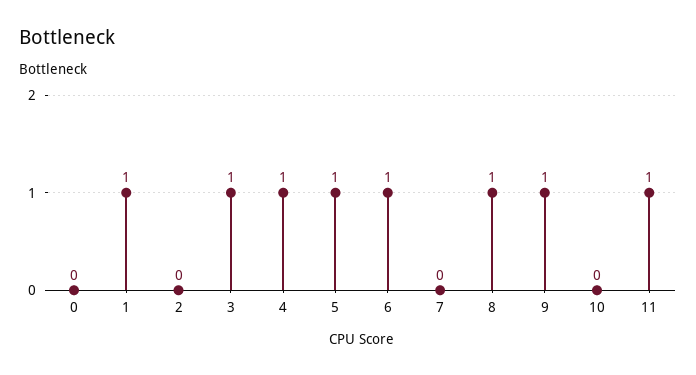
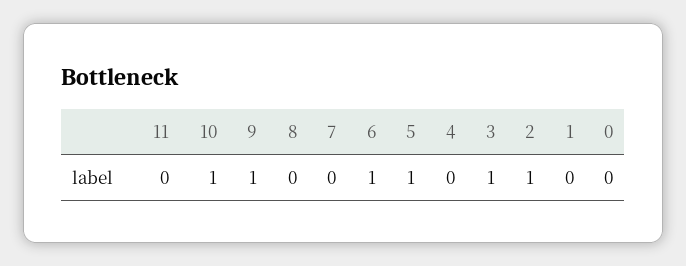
1: 1 -> 0
2: 0 -> 1
4: 1 -> 0
8: 1 -> 0
10: 0 -> 1
11: 1 -> 0

